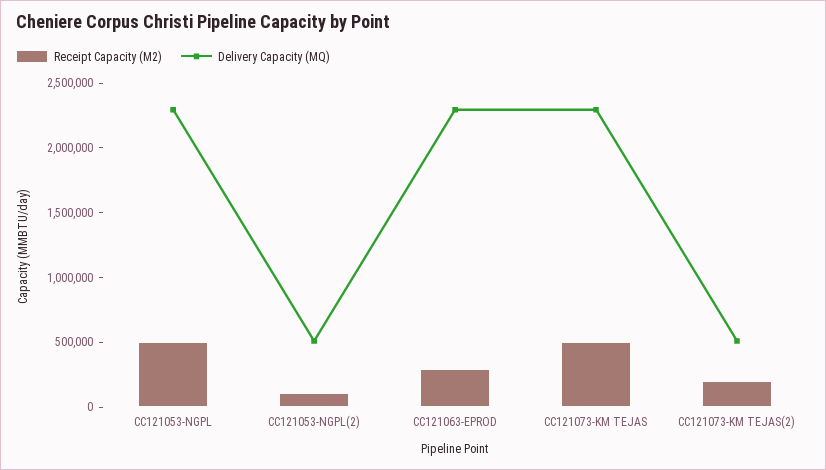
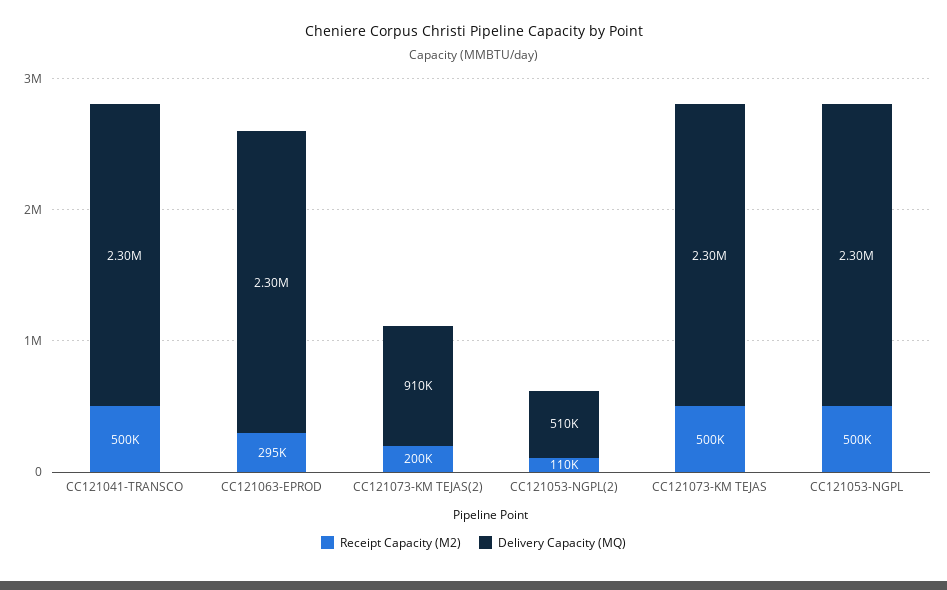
Delivery Capacity (MQ), CC121073-KM TEJAS(2): 500000 -> 910000
Receipt Capacity (M2), CC121041-TRANSCO: none -> 500000
Delivery Capacity (MQ), CC121041-TRANSCO: none -> 2300000

